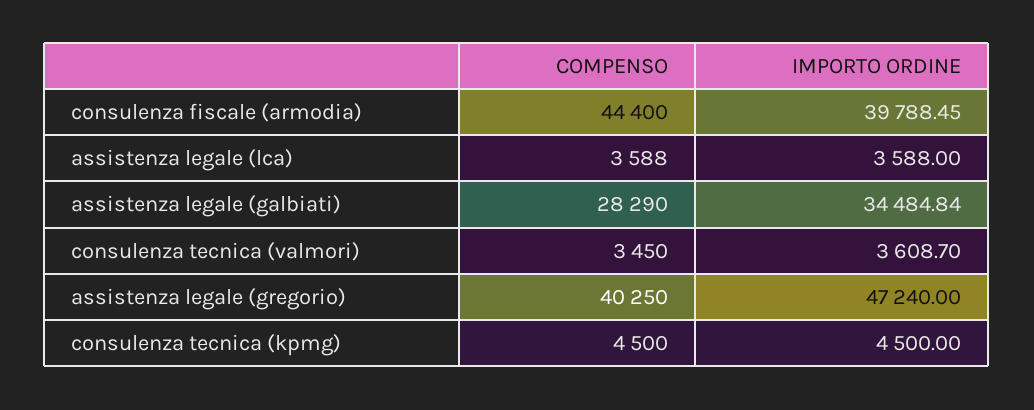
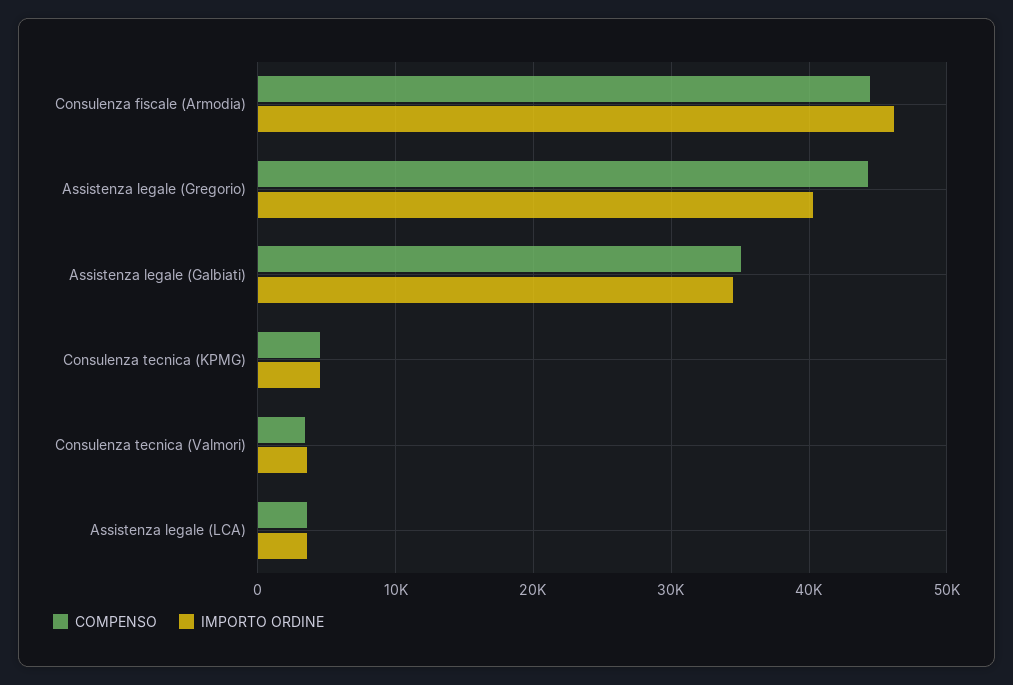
IMPORTO ORDINE, consulenza fiscale (armodia): 39788.45 -> 46000
COMPENSO, assistenza legale (galbiati): 28290 -> 35000
COMPENSO, assistenza legale (gregorio): 40250 -> 44000
IMPORTO ORDINE, assistenza legale (gregorio): 47240 -> 40000

